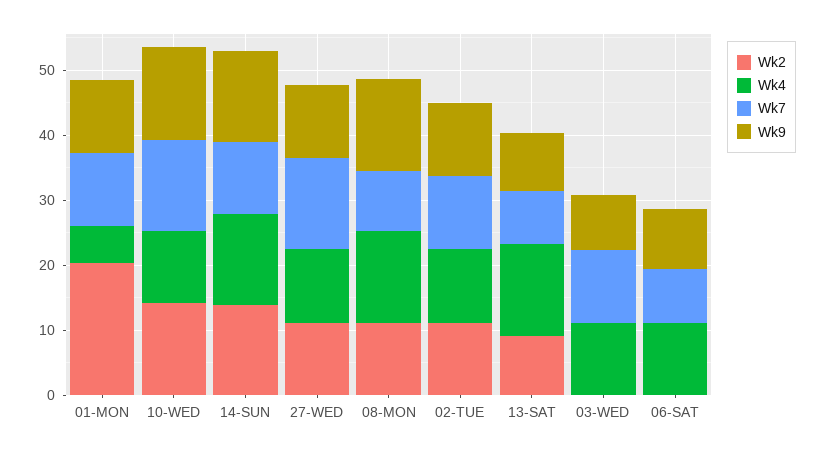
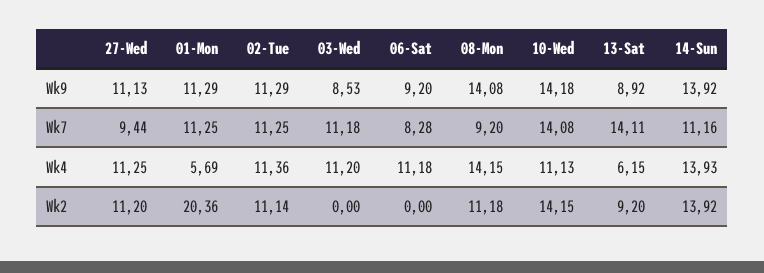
Wk7, 27-WED: 14 -> 9.44
Wk4, 13-SAT: 14 -> 6.15
Wk7, 13-SAT: 8 -> 14.11

